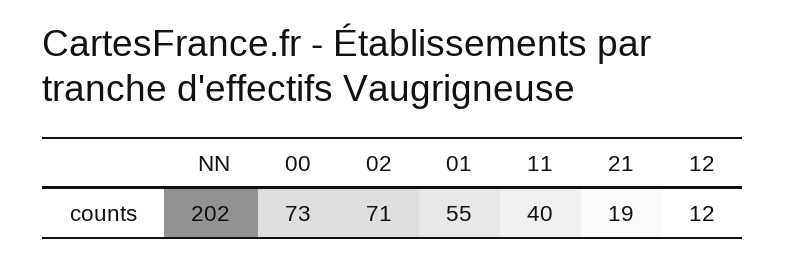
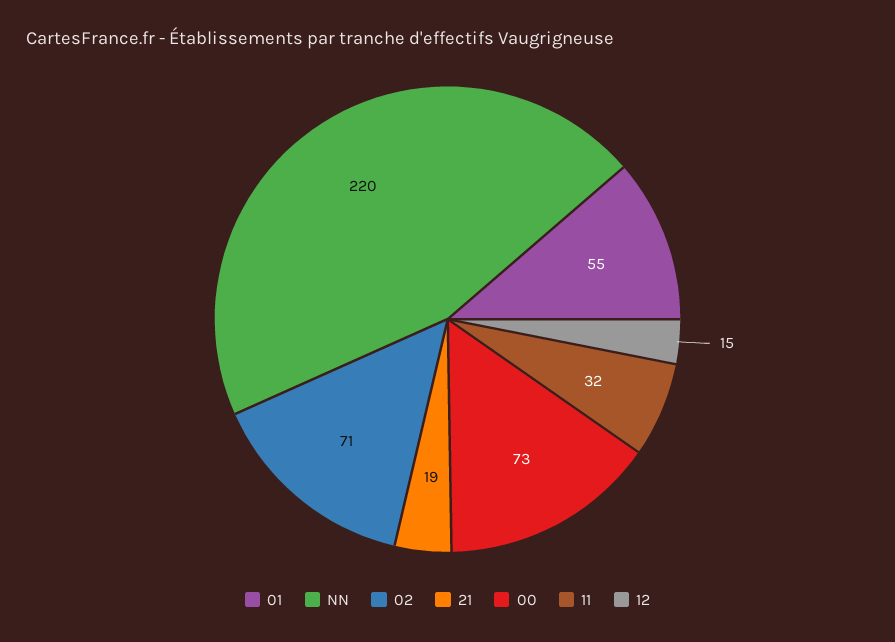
NN: 202 -> 220
11: 40 -> 32
12: 12 -> 15

